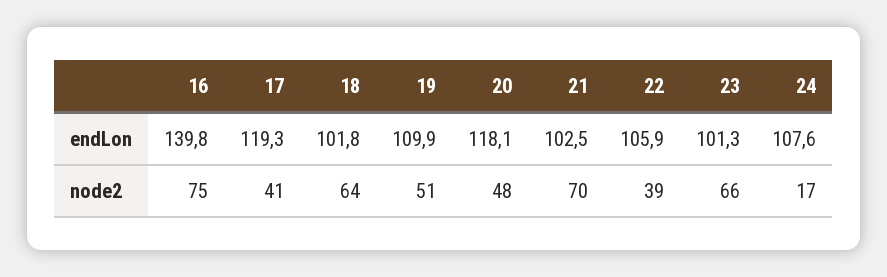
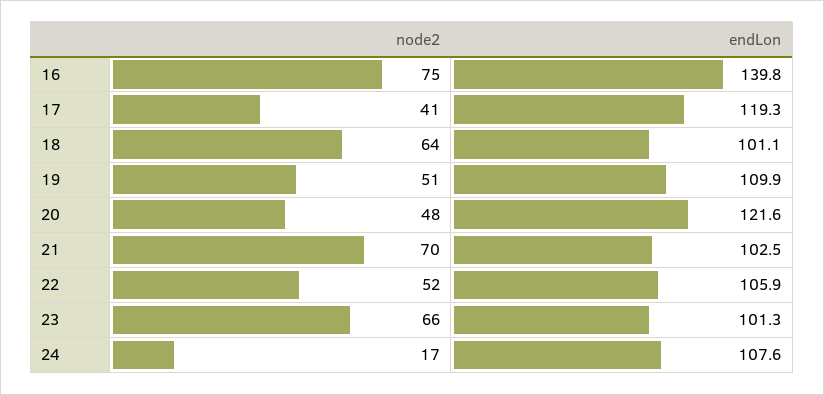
18, endLon: 101.8 -> 101.1
20, endLon: 118.1 -> 121.6
22, node2: 39 -> 52

